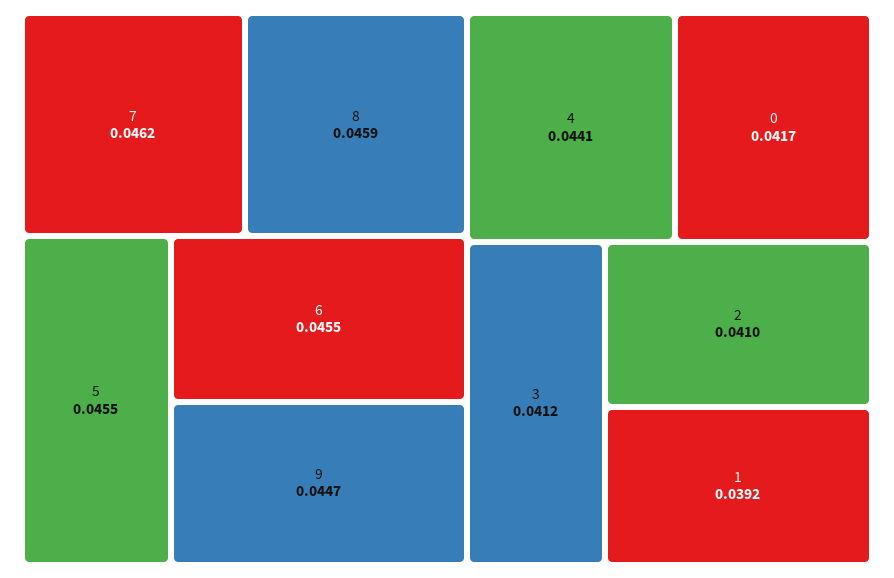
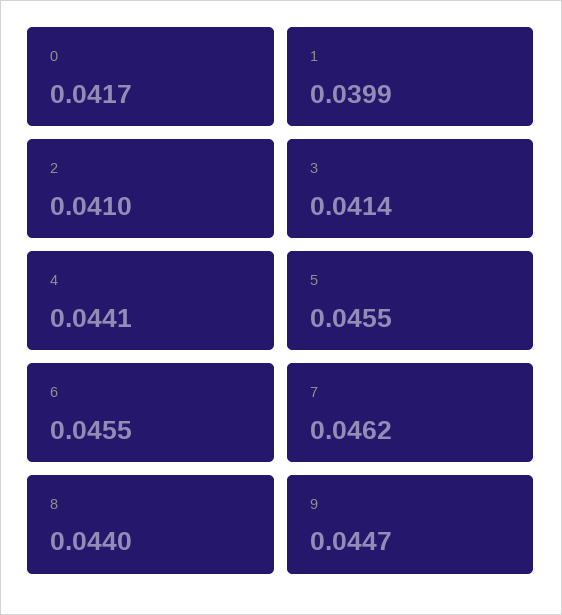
8: 0.0459 -> 0.044
3: 0.0412 -> 0.0414
1: 0.0392 -> 0.0399

